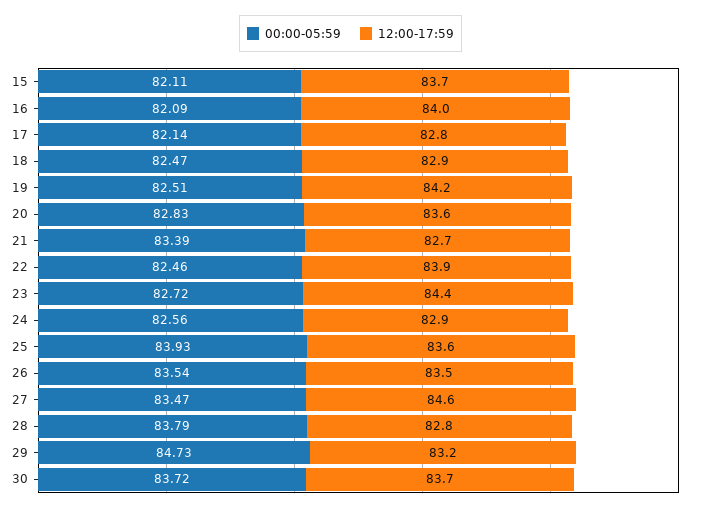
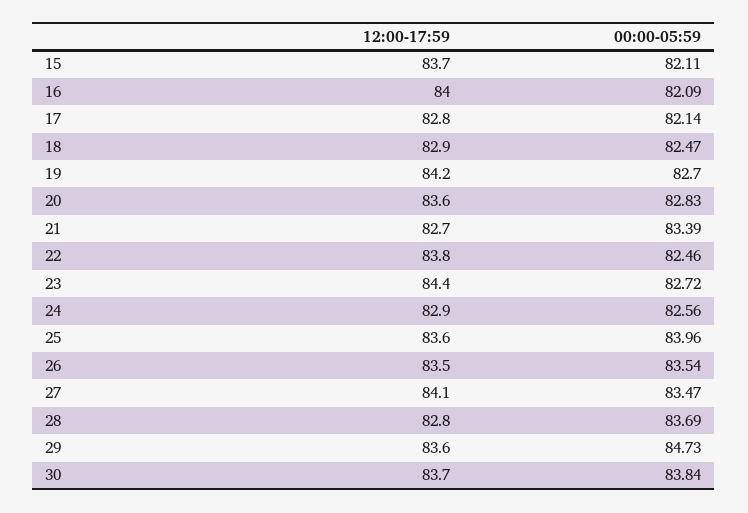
00:00-05:59, 19: 82.51 -> 82.7
12:00-17:59, 22: 83.9 -> 83.8
00:00-05:59, 25: 83.93 -> 83.96
12:00-17:59, 27: 84.6 -> 84.1
00:00-05:59, 28: 83.79 -> 83.69
12:00-17:59, 29: 83.2 -> 83.6
00:00-05:59, 30: 83.72 -> 83.84

